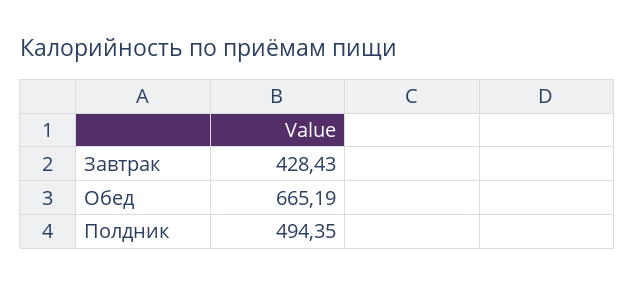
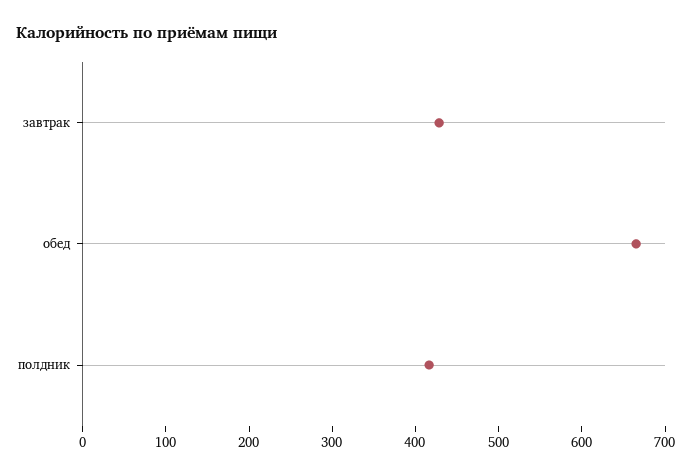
Полдник: 494.35 -> 420

